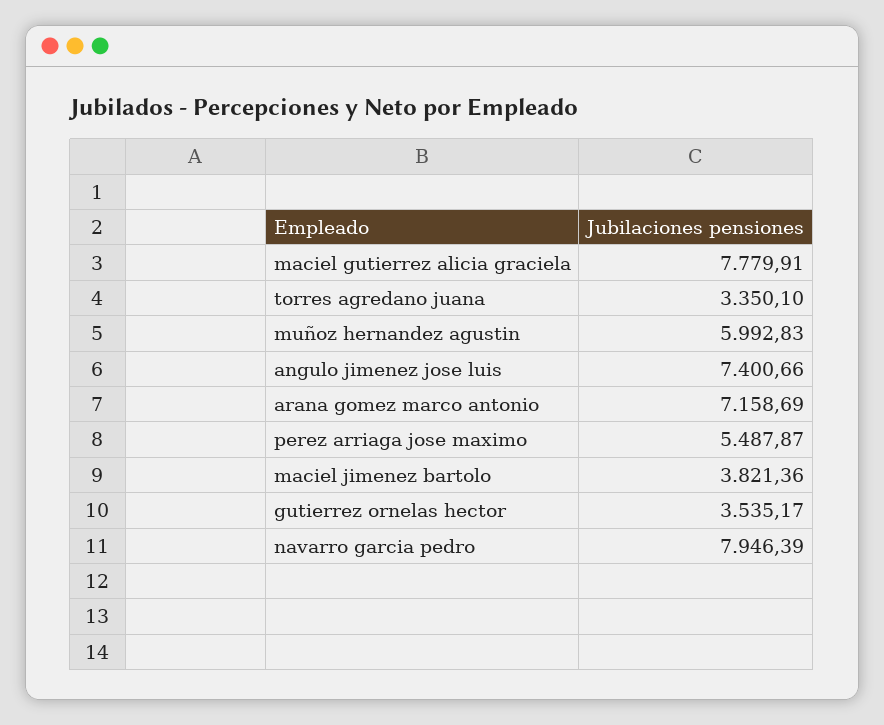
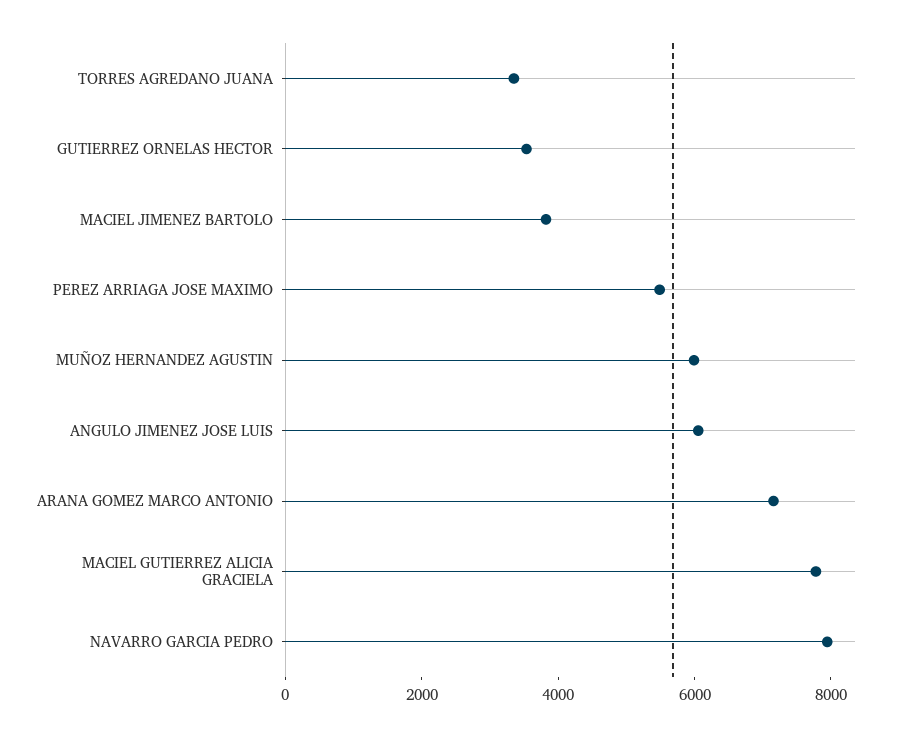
angulo jimenez jose luis: 7400.66 -> 6000

